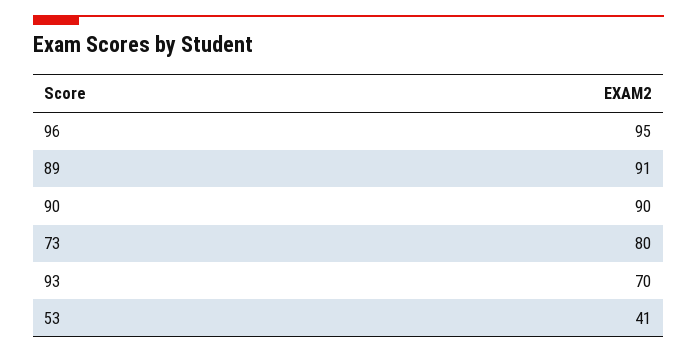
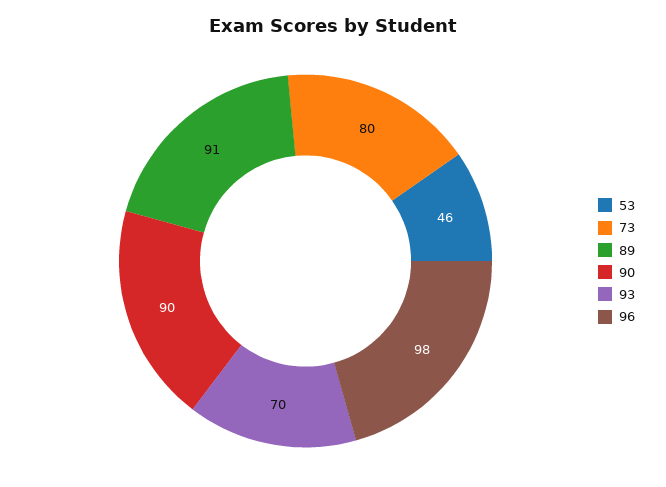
96: 95 -> 98
53: 41 -> 46

